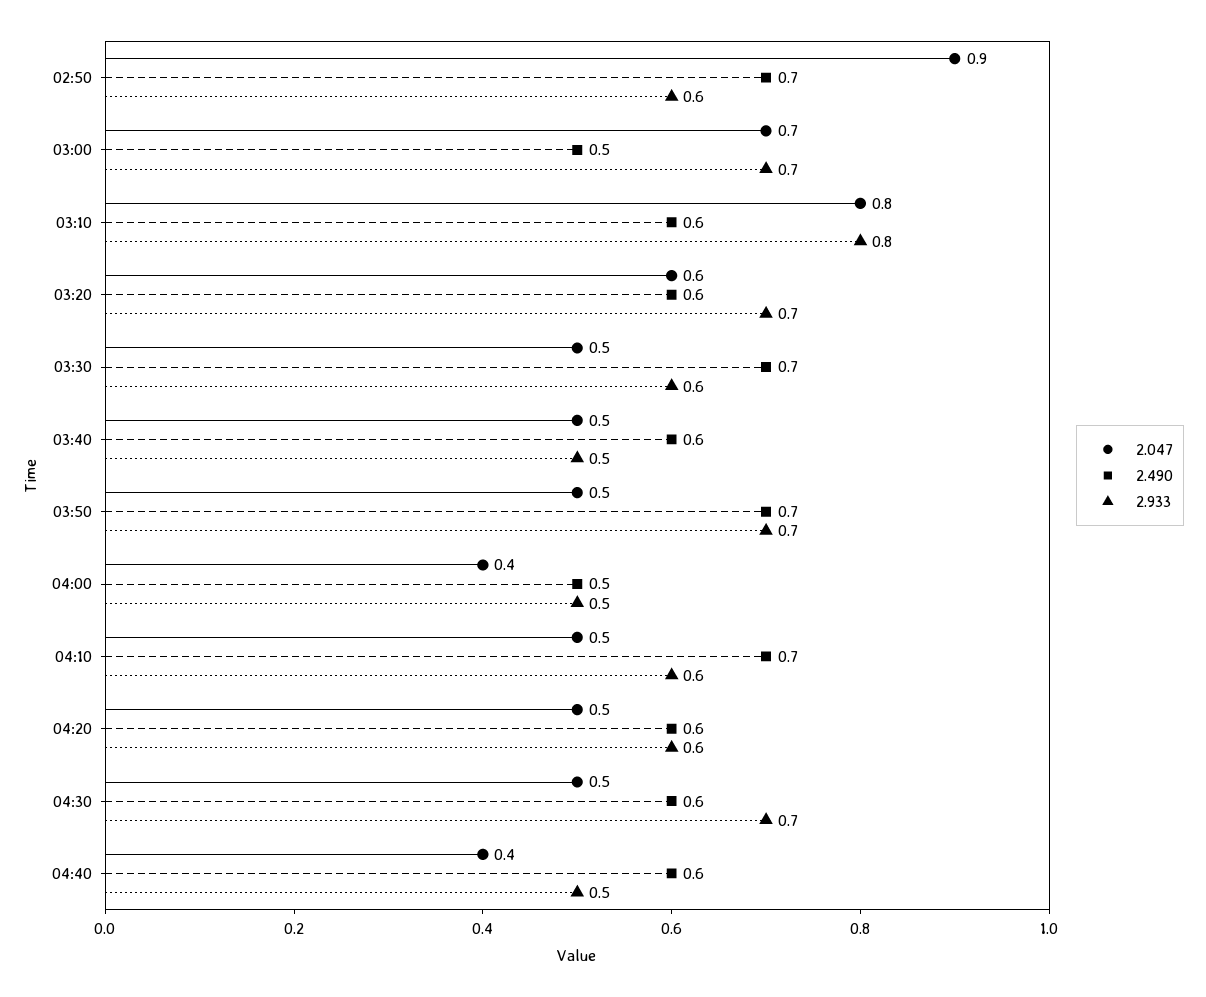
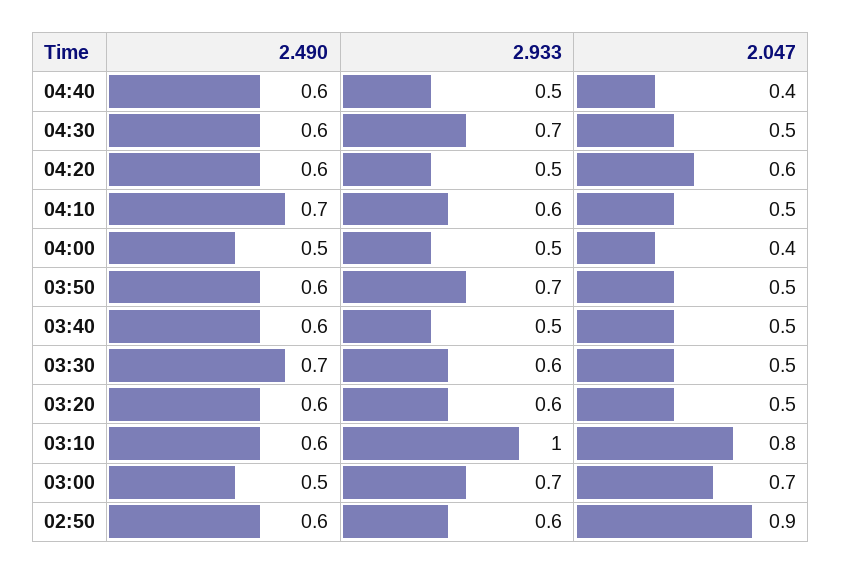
2.490, 02:50: 0.7 -> 0.6
2.933, 03:10: 0.8 -> 1
2.047, 03:20: 0.6 -> 0.5
2.933, 03:20: 0.7 -> 0.6
2.490, 03:50: 0.7 -> 0.6
2.047, 04:20: 0.5 -> 0.6
2.933, 04:20: 0.6 -> 0.5

